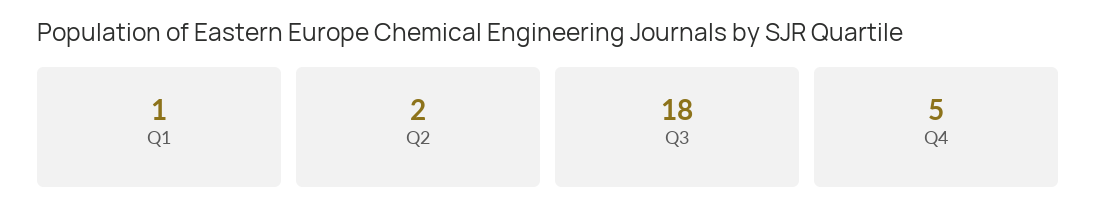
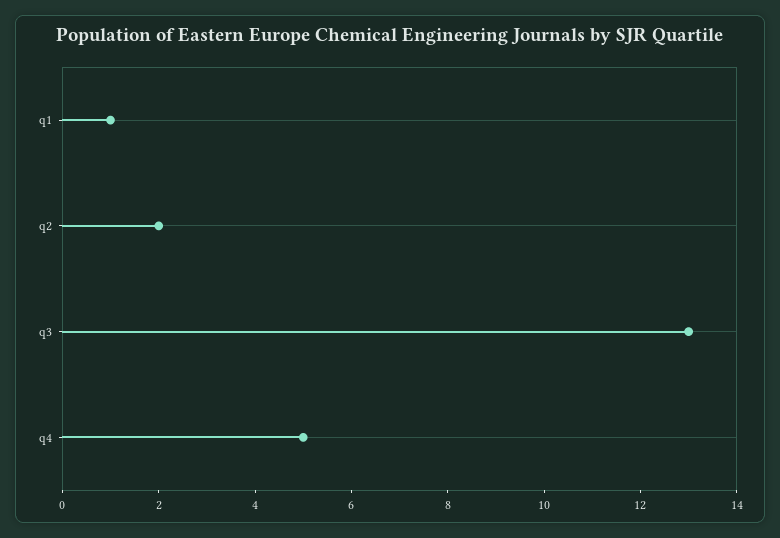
Q3: 18 -> 13

